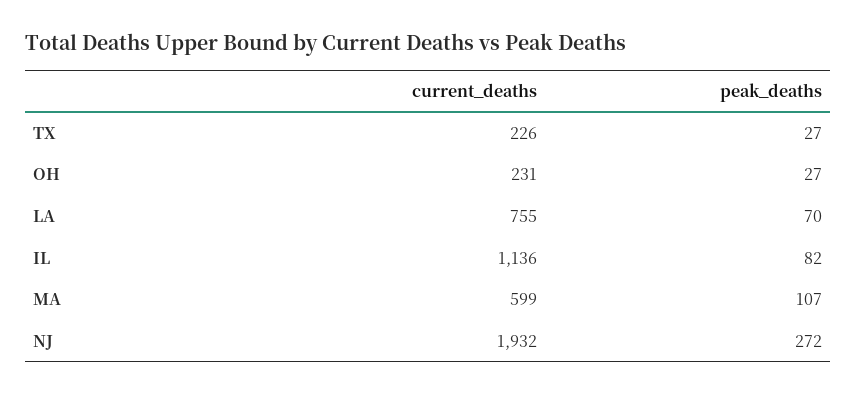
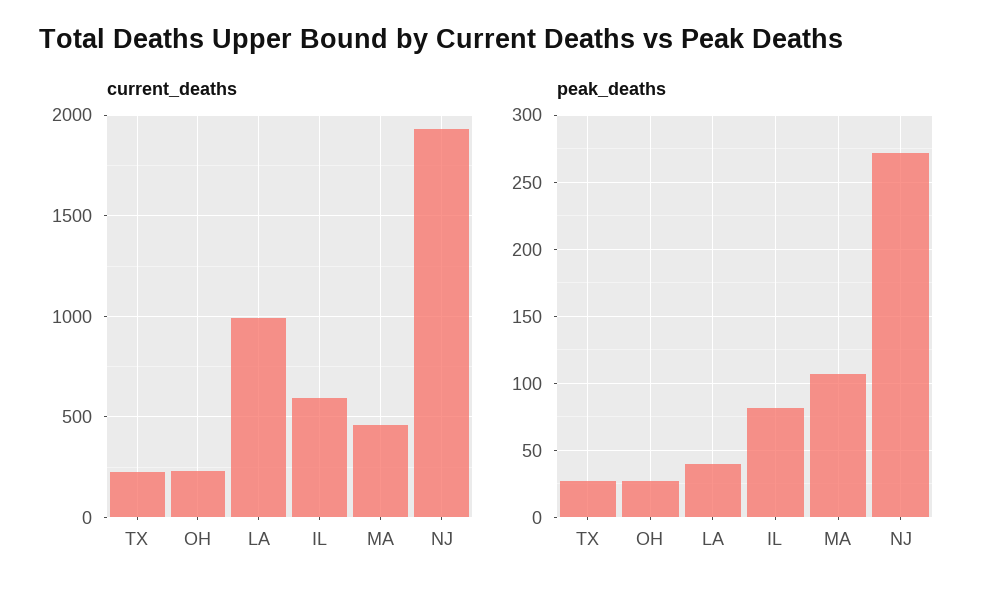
current_deaths, LA: 755 -> 1000
peak_deaths, LA: 70 -> 40
current_deaths, IL: 1136 -> 600
current_deaths, MA: 599 -> 450

